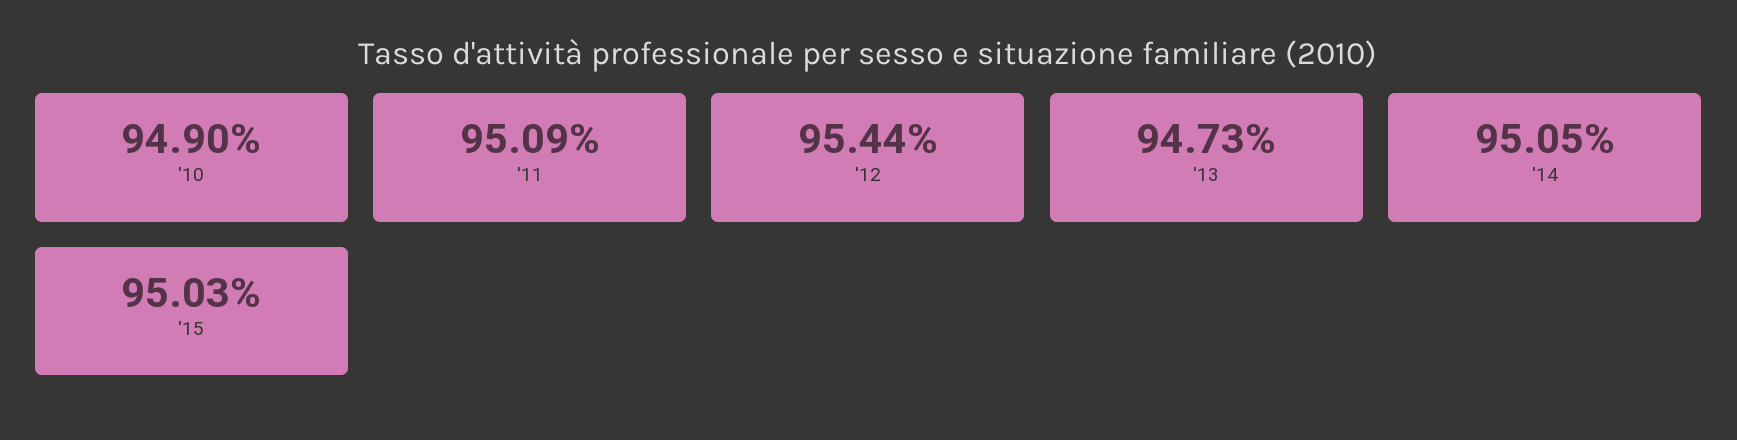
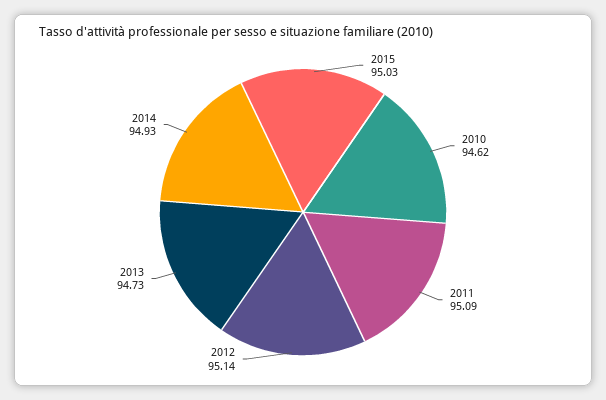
'10: 94.9 -> 94.62
'12: 95.44 -> 95.14
'14: 95.05 -> 94.93

